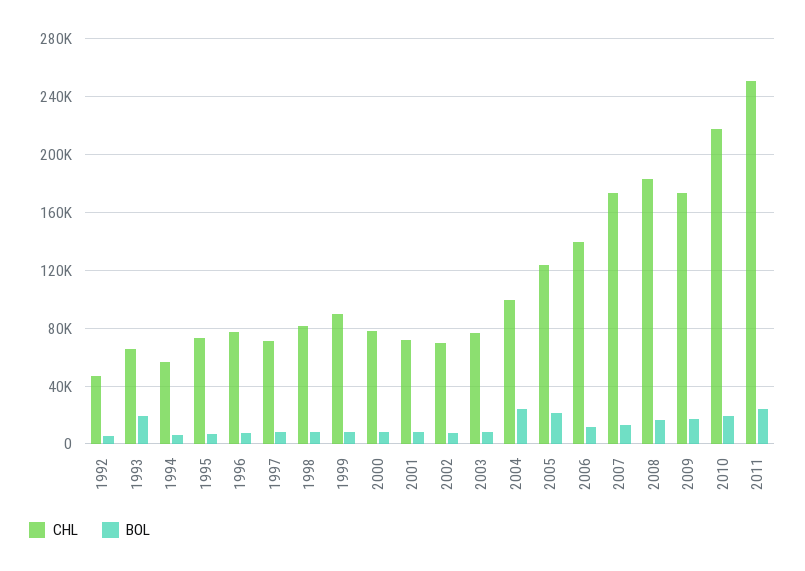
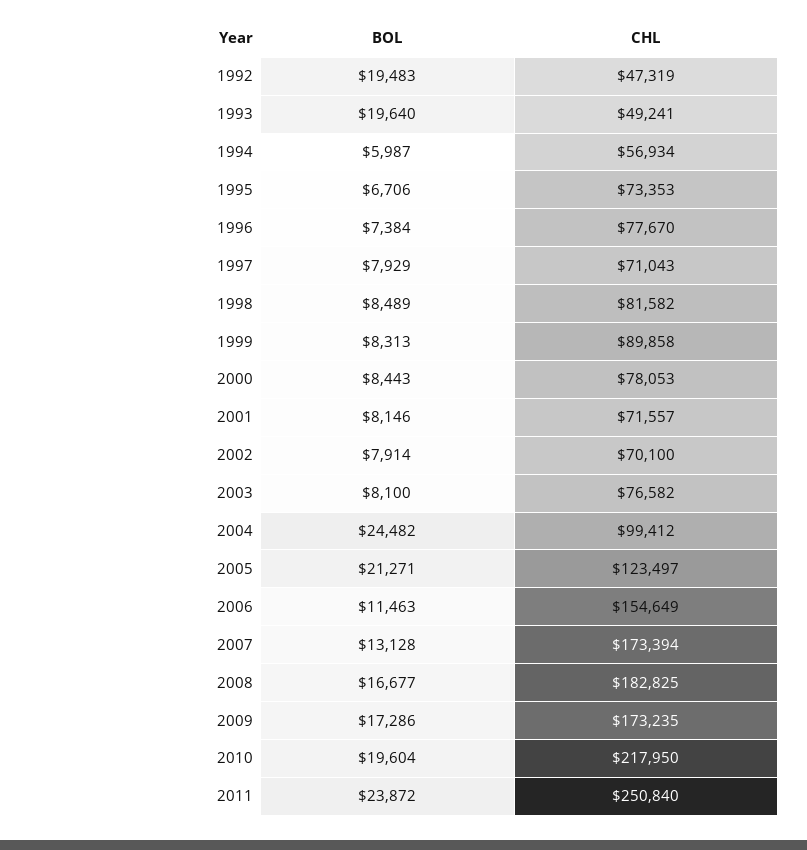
BOL, 1992: 5000 -> 19483
CHL, 1993: 65000 -> 49241
CHL, 2006: 140000 -> 154649

